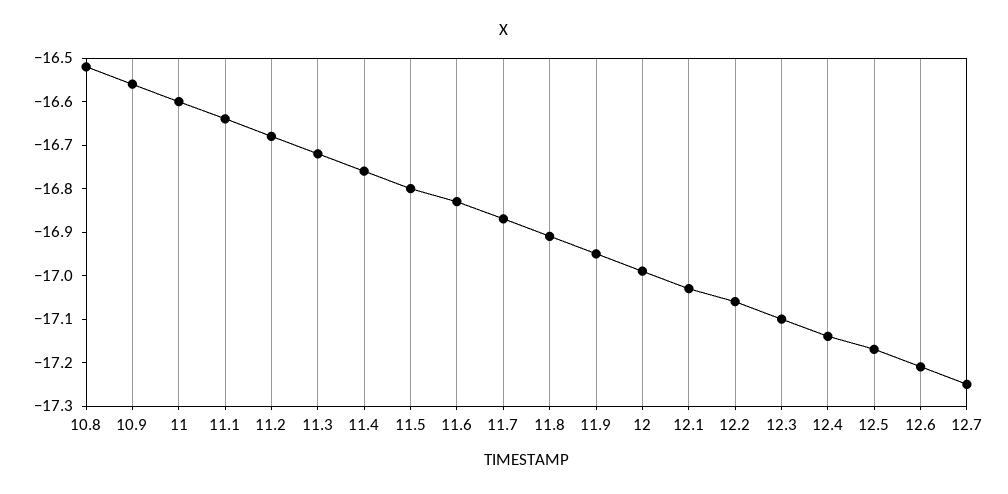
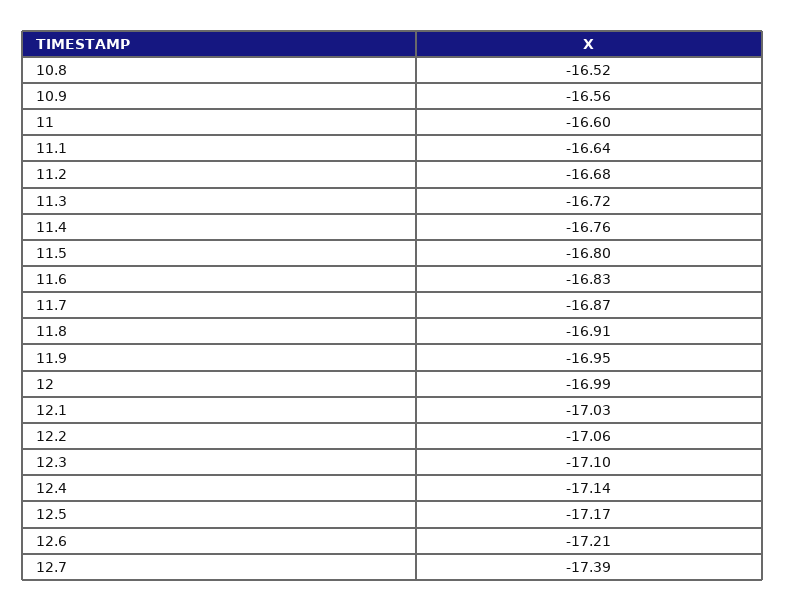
12.7: -17.25 -> -17.39

